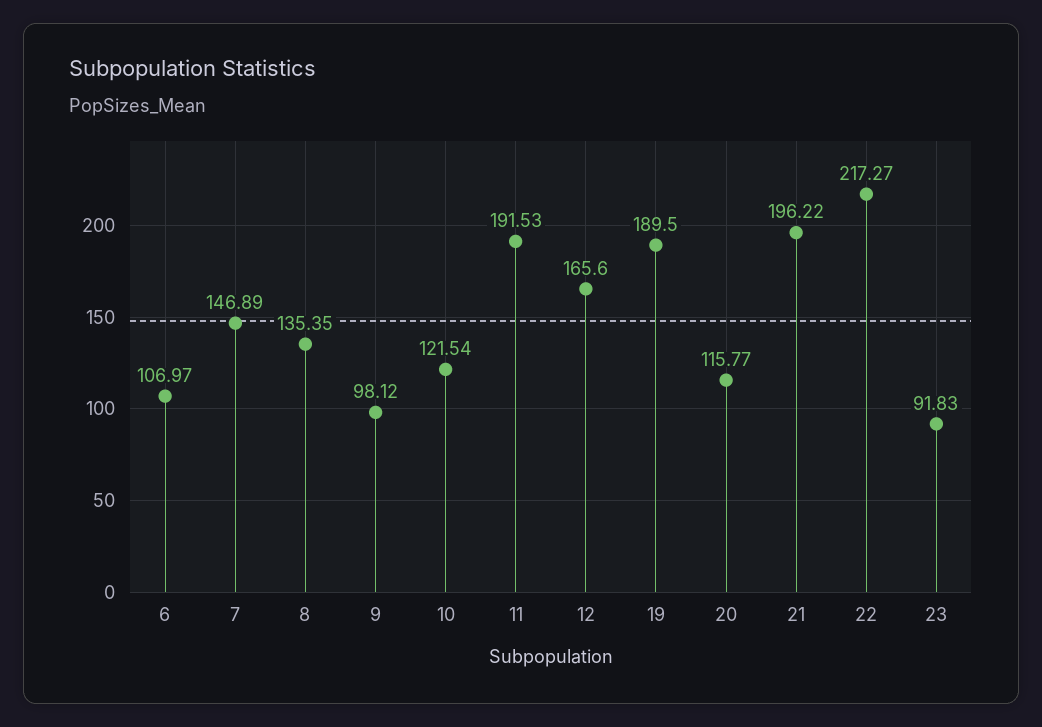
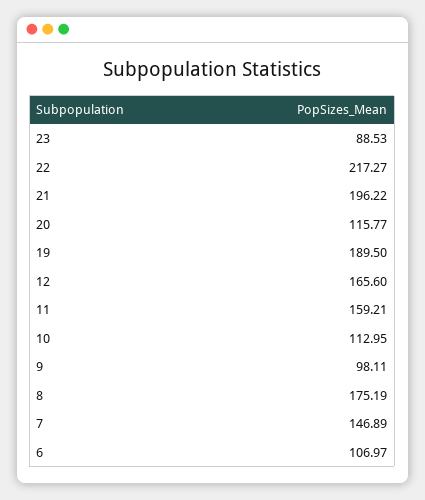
8: 135.35 -> 175.19
9: 98.12 -> 98.11
10: 121.54 -> 112.95
11: 191.53 -> 159.21
23: 91.83 -> 88.53

